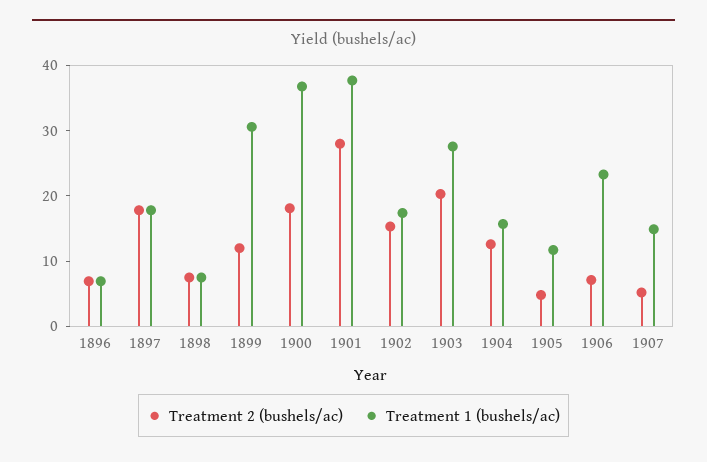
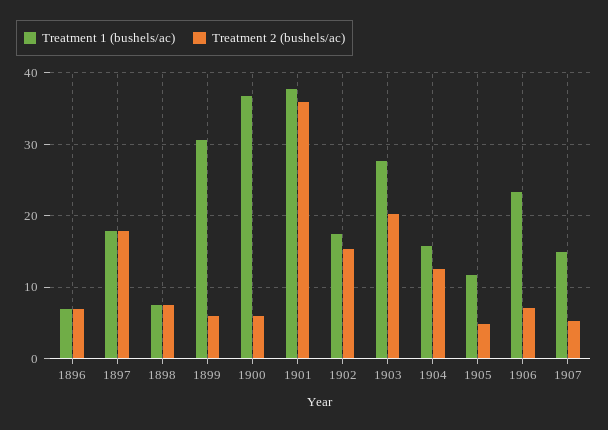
Treatment 2 (bushels/ac), 1899: 12 -> 6
Treatment 2 (bushels/ac), 1900: 18 -> 6
Treatment 2 (bushels/ac), 1901: 28 -> 36

